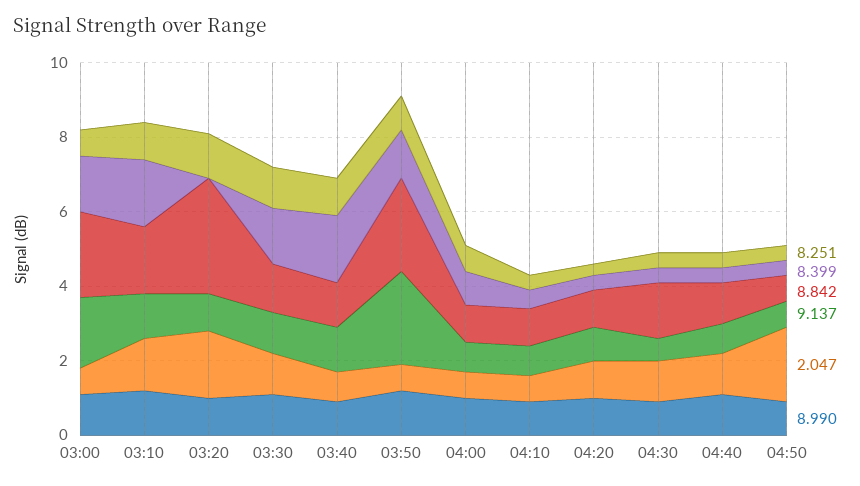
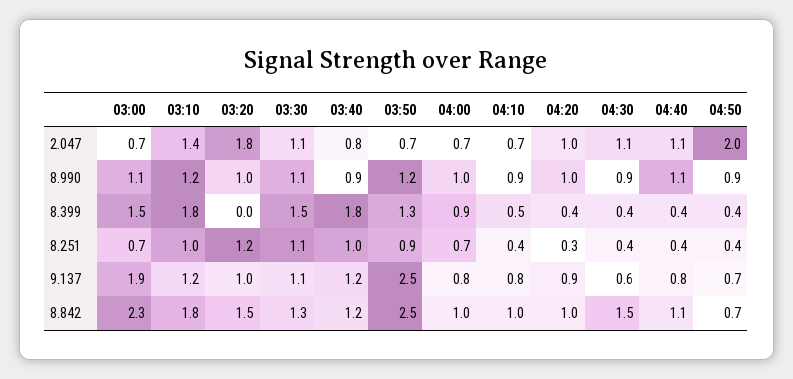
8.842, 03:20: 3 -> 1.5

